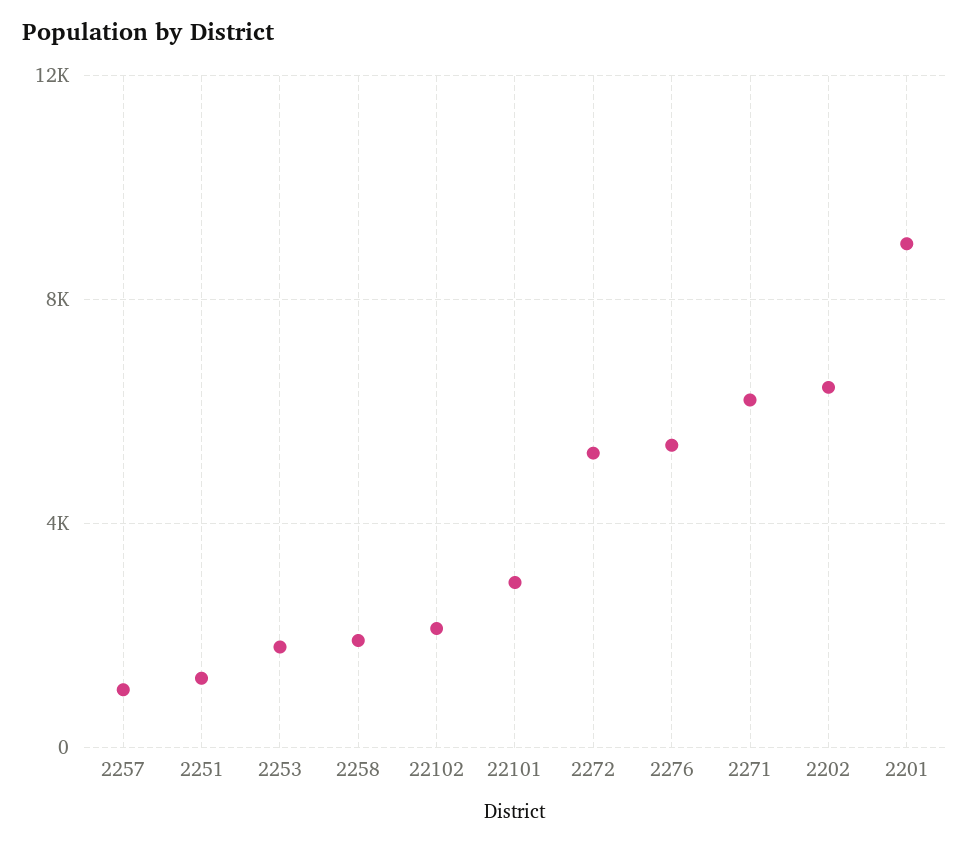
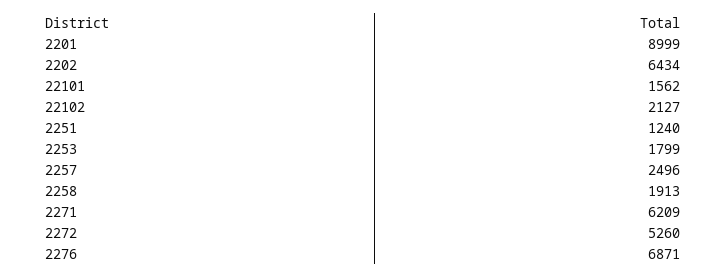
2257: 1000 -> 2496
22101: 3000 -> 1562
2276: 5500 -> 6871

